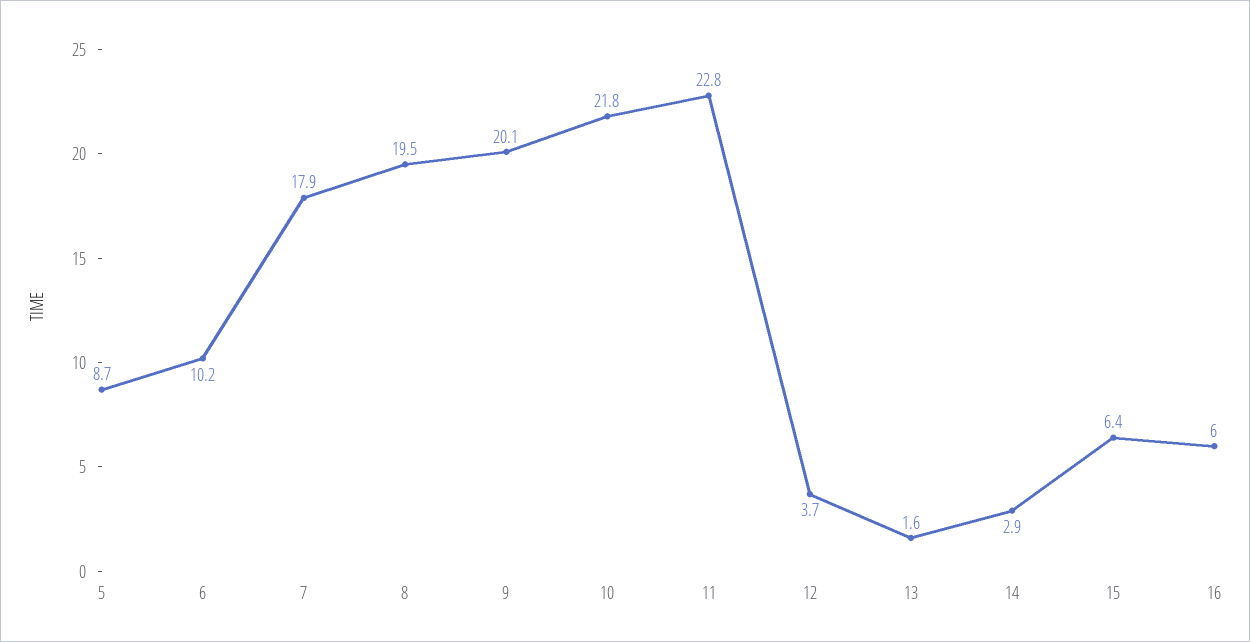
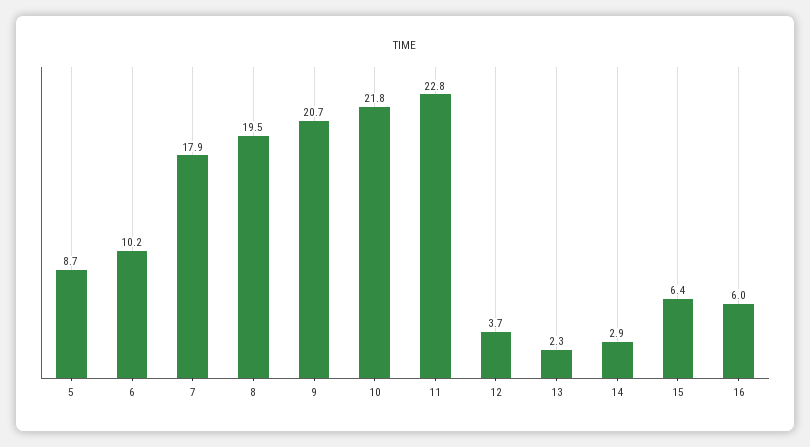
9: 20.1 -> 20.7
13: 1.6 -> 2.3

